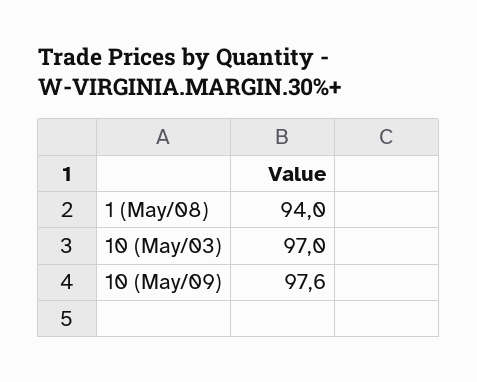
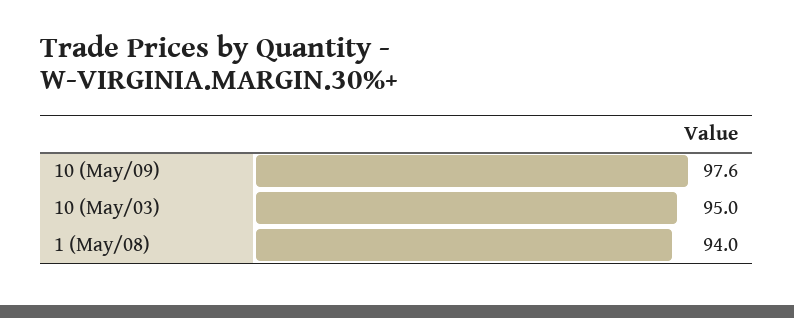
10 (May/03): 97 -> 95

